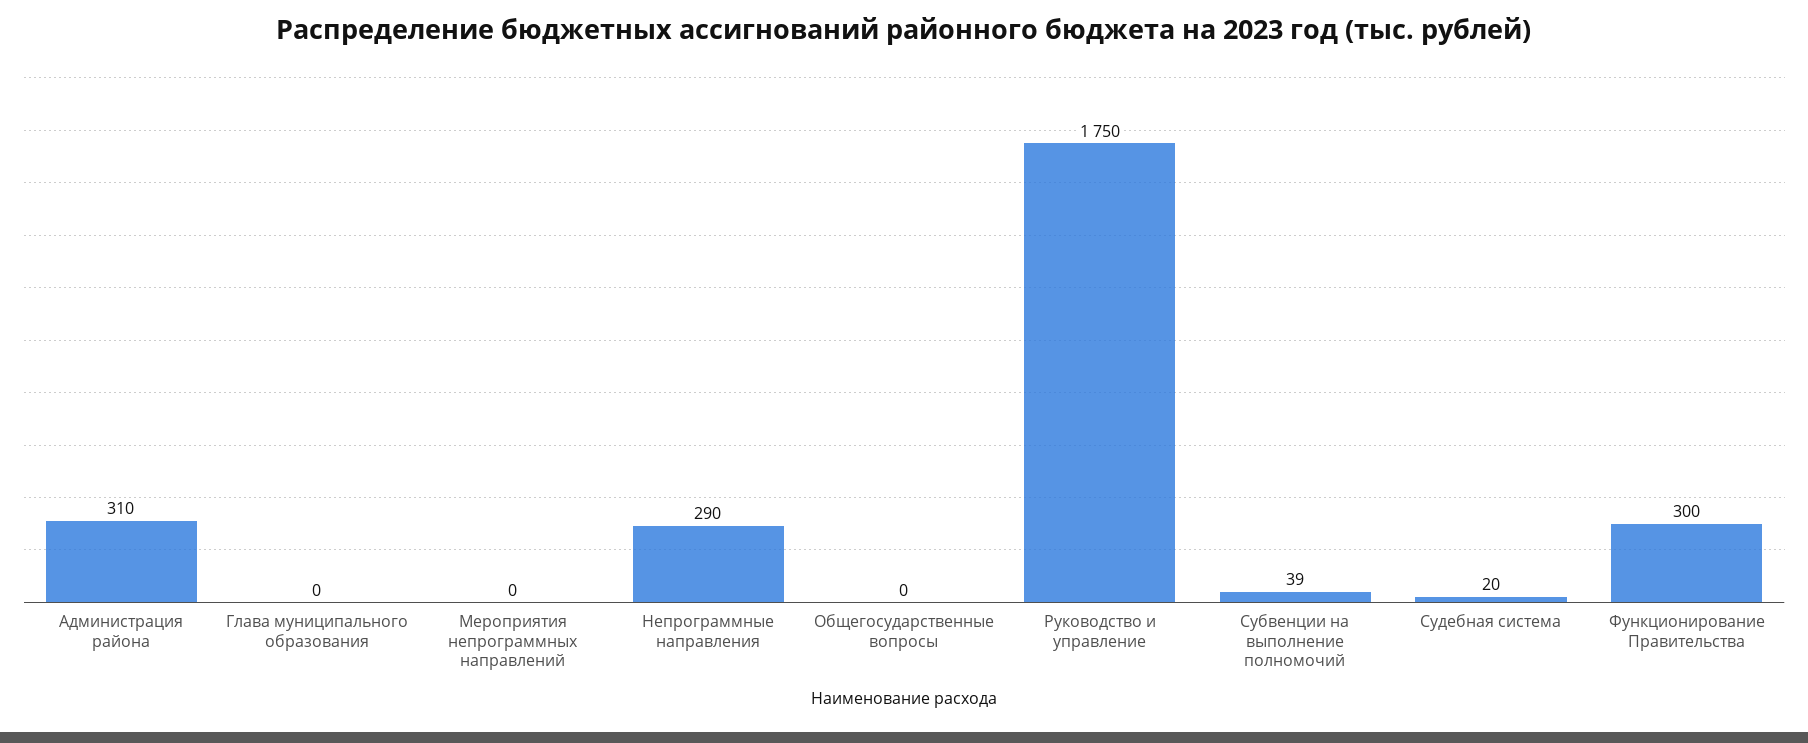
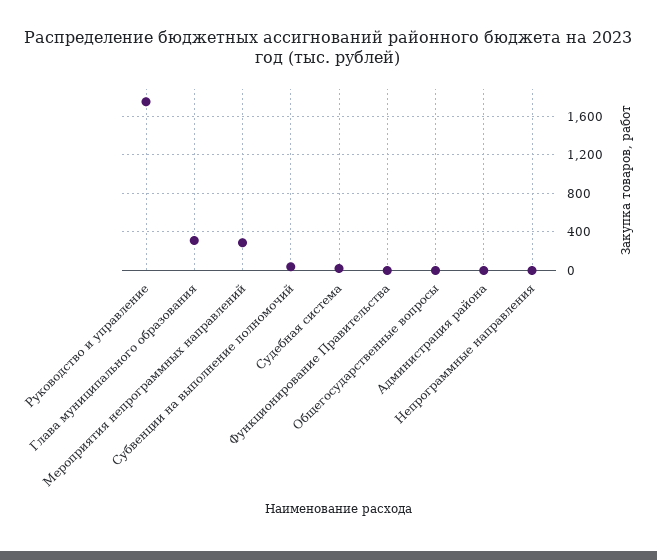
Администрация района: 310 -> 0
Глава муниципального образования: 0 -> 300
Мероприятия непрограммных направлений: 0 -> 300
Непрограммные направления: 290 -> 0
Функционирование Правительства: 300 -> 0

